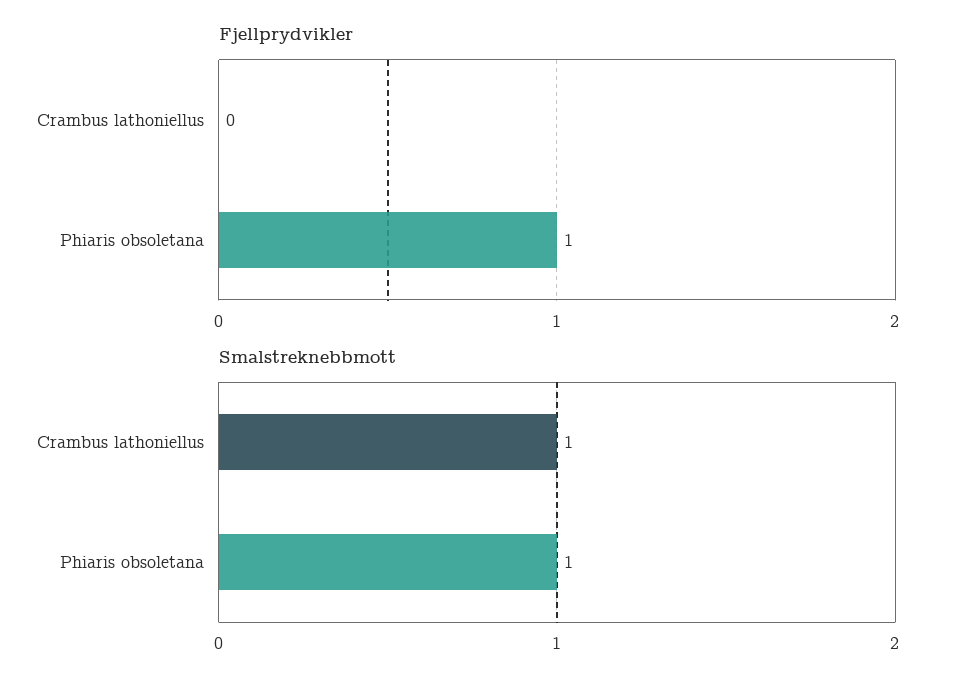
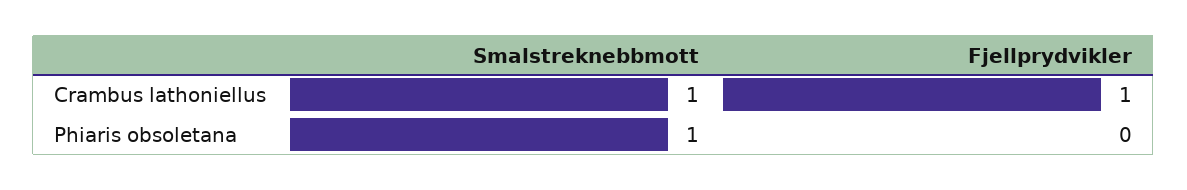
Fjellprydvikler, Crambus lathoniellus: 0 -> 1
Fjellprydvikler, Phiaris obsoletana: 1 -> 0

